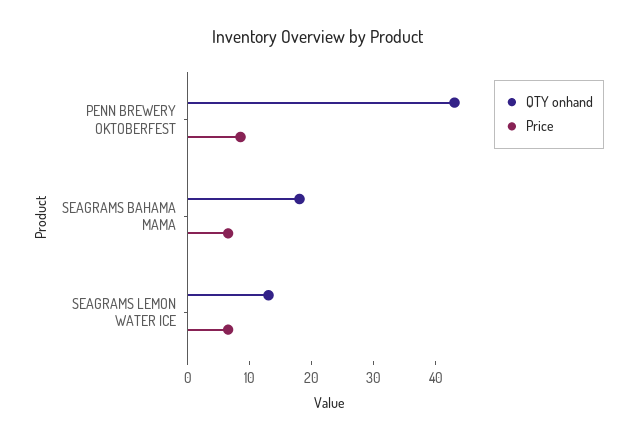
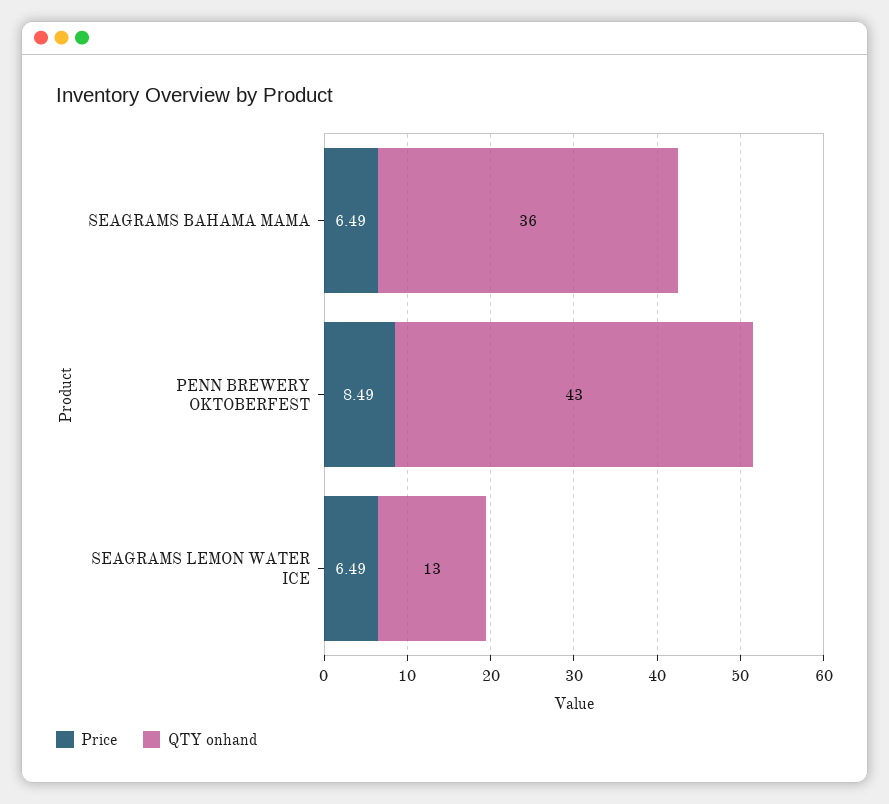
QTY onhand, SEAGRAMS BAHAMA MAMA: 18 -> 36

